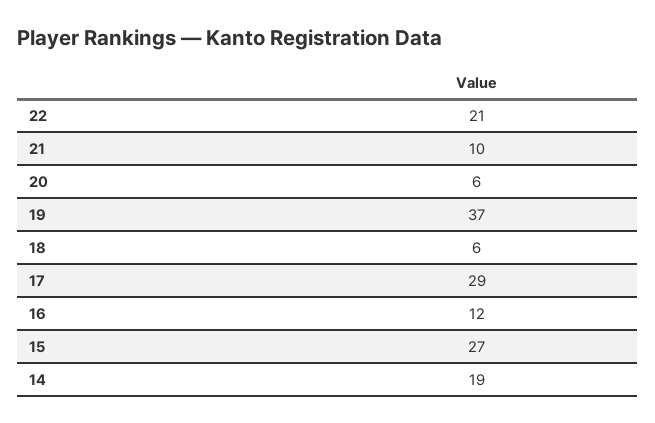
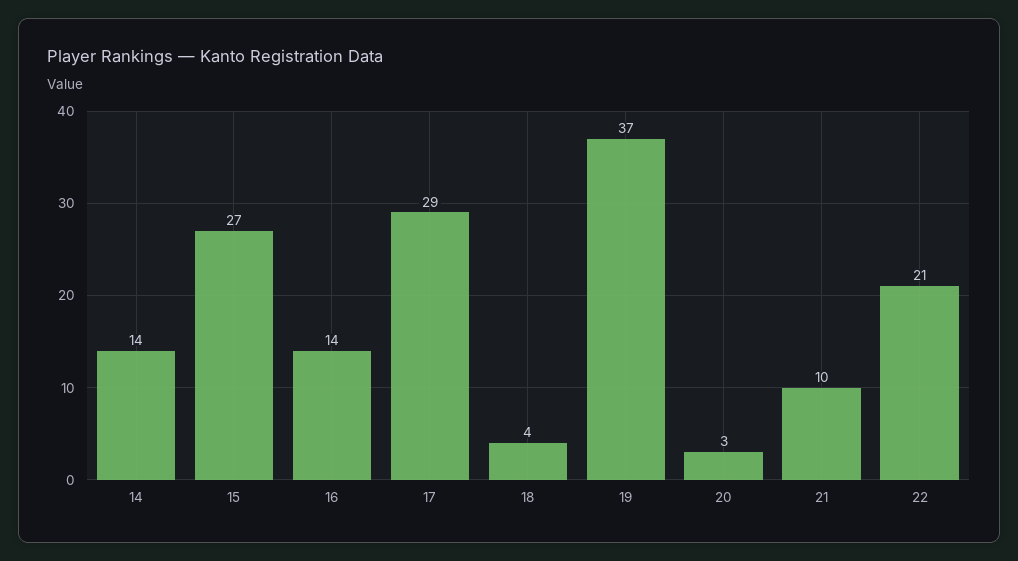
20: 6 -> 3
18: 6 -> 4
16: 12 -> 14
14: 19 -> 14

